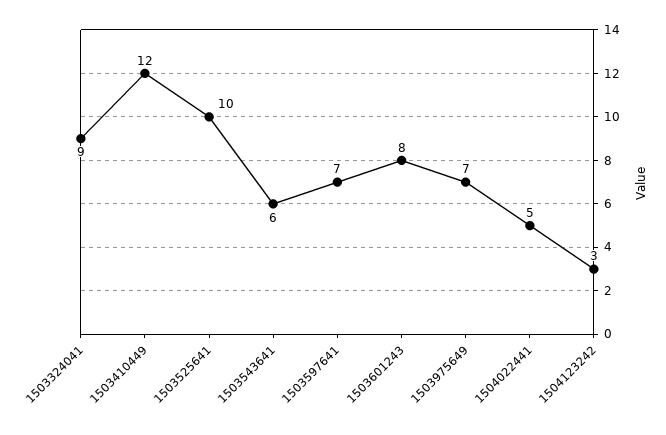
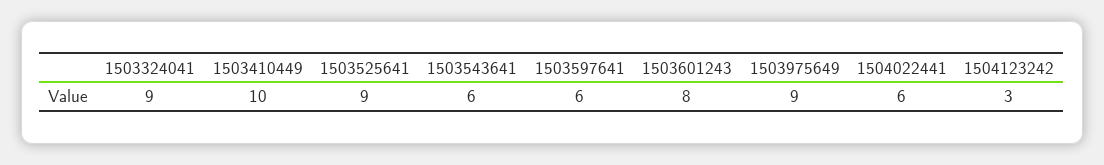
1503410449: 12 -> 10
1503525641: 10 -> 9
1503597641: 7 -> 6
1503975649: 7 -> 9
1504022441: 5 -> 6

